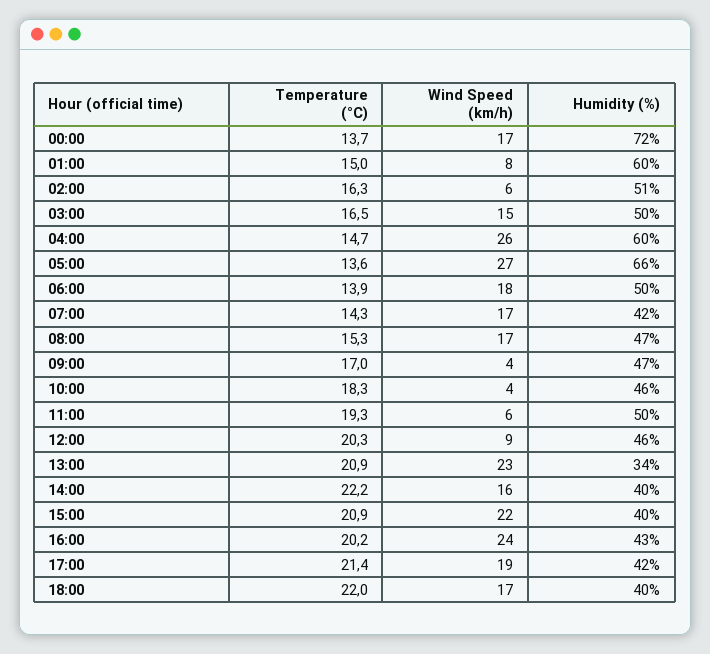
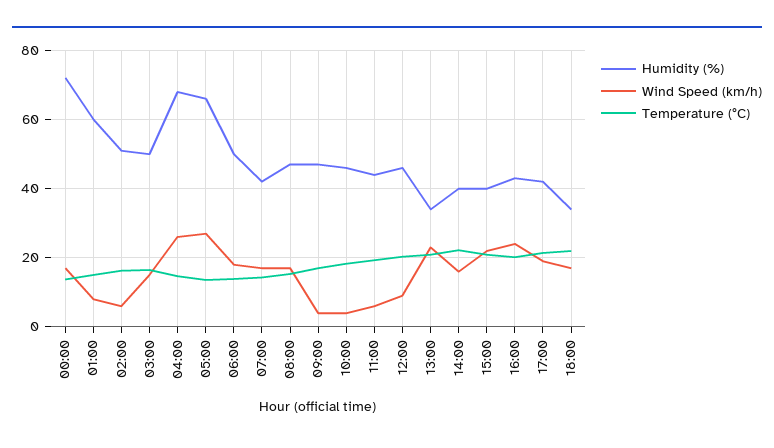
Humidity (%), 04:00: 60 -> 68
Humidity (%), 11:00: 50 -> 44
Humidity (%), 18:00: 40 -> 34

